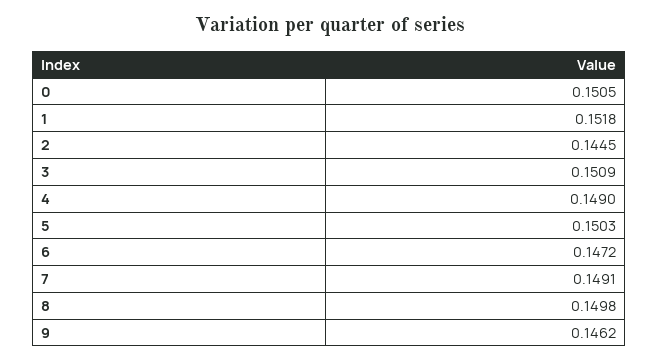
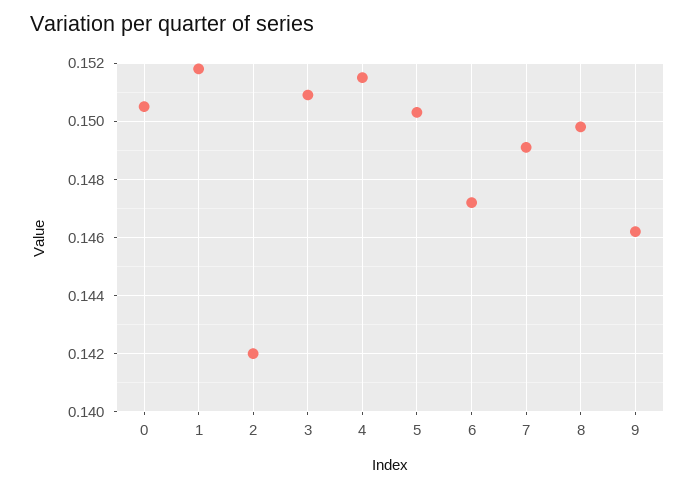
2: 0.1445 -> 0.142
4: 0.149 -> 0.1515

